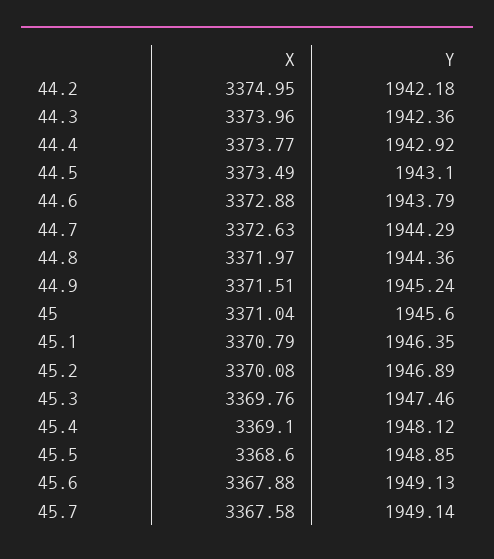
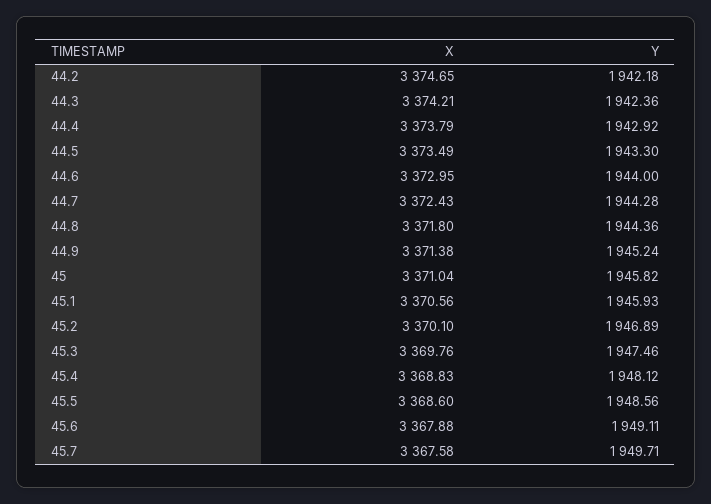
X, 44.2: 3374.95 -> 3374.65
X, 44.3: 3373.96 -> 3374.21
X, 44.4: 3373.77 -> 3373.79
Y, 44.5: 1943.1 -> 1943.3
X, 44.6: 3372.88 -> 3372.95
Y, 44.6: 1943.79 -> 1944
X, 44.7: 3372.63 -> 3372.43
Y, 44.7: 1944.29 -> 1944.28
X, 44.8: 3371.97 -> 3371.8
X, 44.9: 3371.51 -> 3371.38
Y, 45: 1945.6 -> 1945.82
X, 45.1: 3370.79 -> 3370.56
Y, 45.1: 1946.35 -> 1945.93
X, 45.2: 3370.08 -> 3370.1
X, 45.4: 3369.1 -> 3368.83
Y, 45.5: 1948.85 -> 1948.56
Y, 45.6: 1949.13 -> 1949.11
Y, 45.7: 1949.14 -> 1949.71

